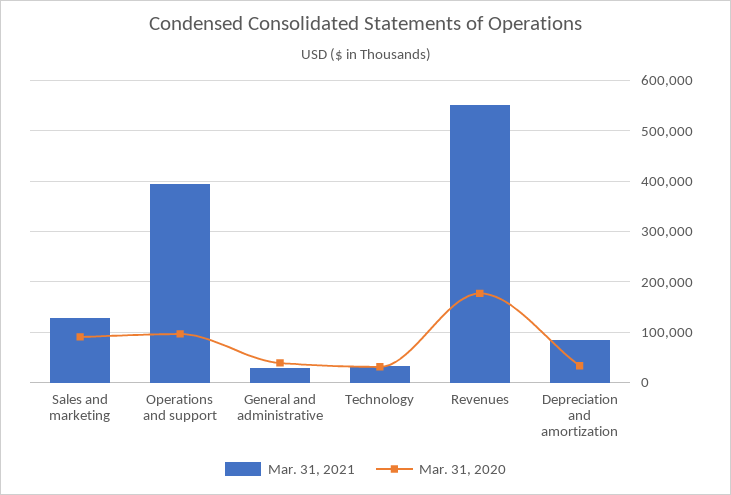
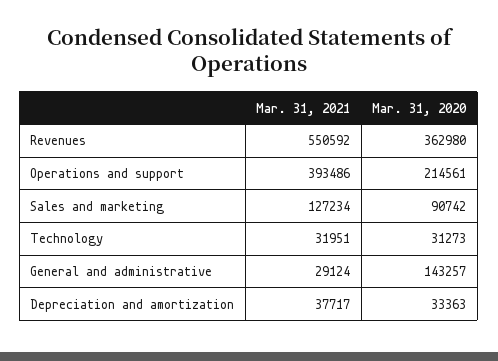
Mar. 31, 2020, Operations and support: 100000 -> 214561
Mar. 31, 2020, General and administrative: 40000 -> 143257
Mar. 31, 2020, Revenues: 180000 -> 362980
Mar. 31, 2021, Depreciation and amortization: 80000 -> 37717

